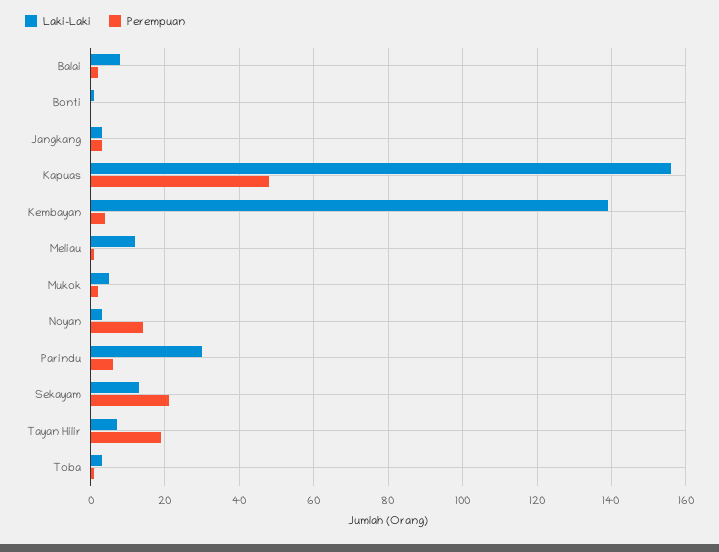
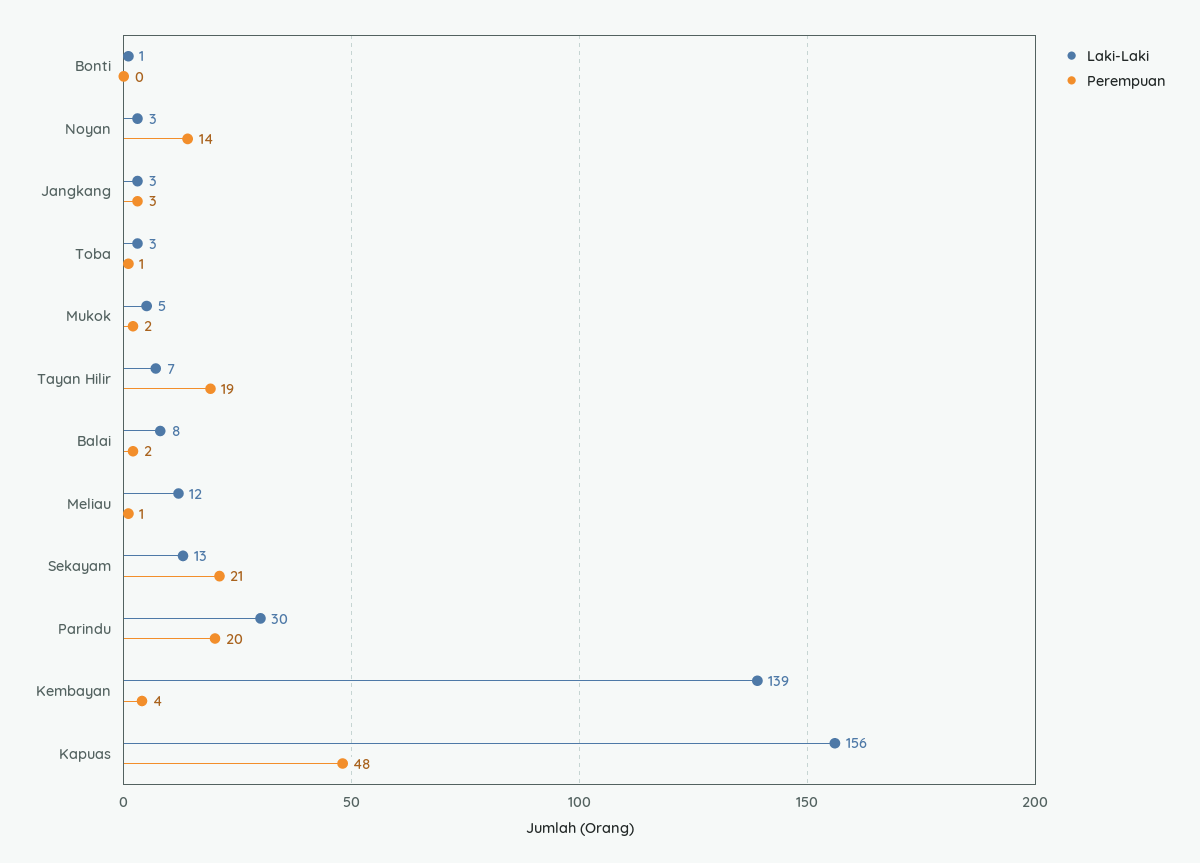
Perempuan, Parindu: 5 -> 20

